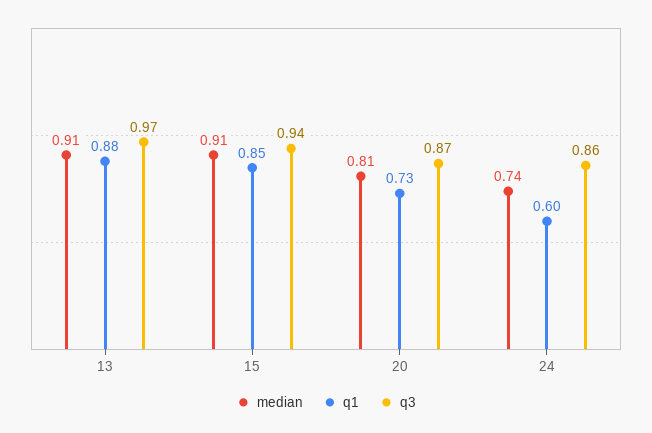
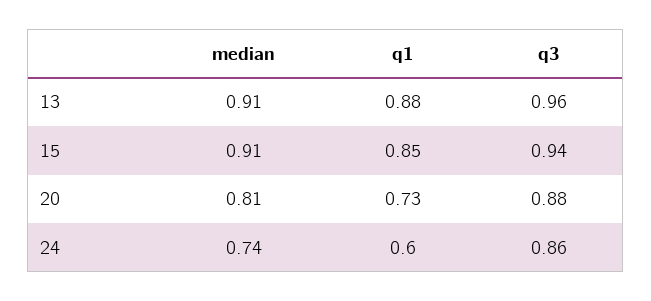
q3, 13: 0.97 -> 0.96
q3, 20: 0.87 -> 0.88

